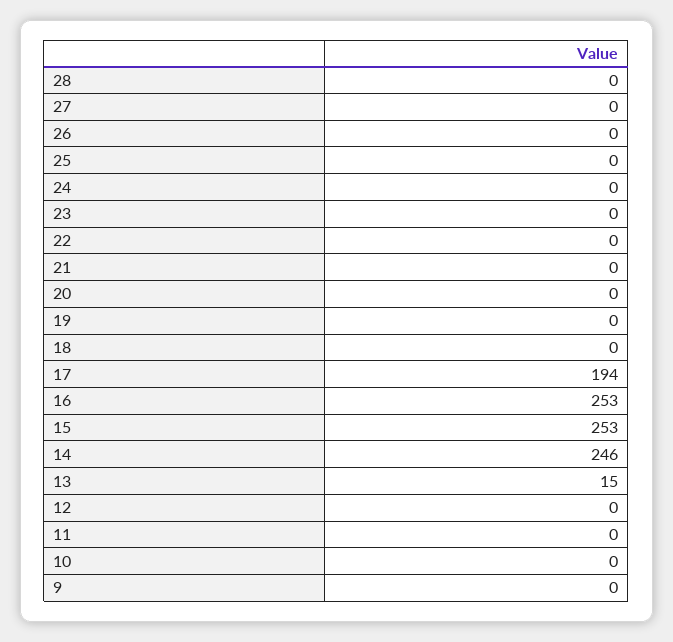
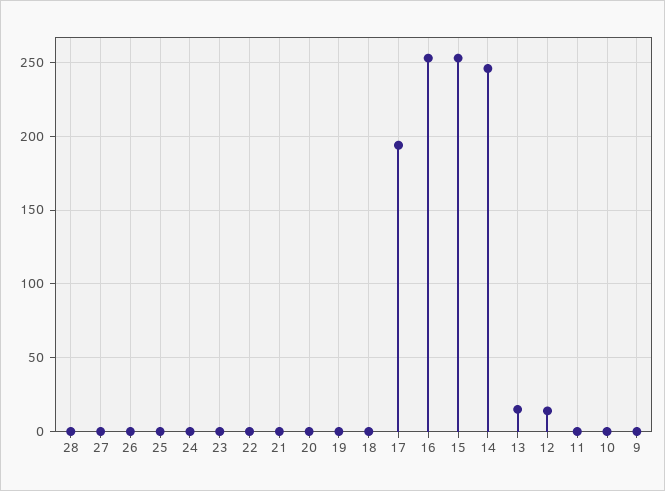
12: 0 -> 15

